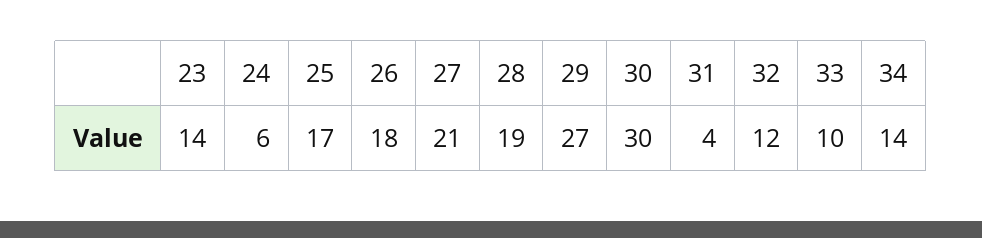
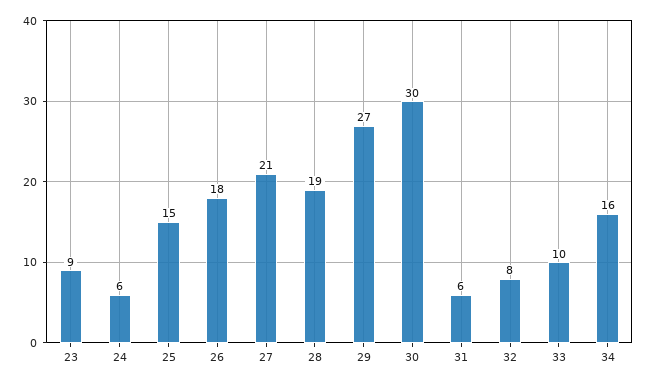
23: 14 -> 9
25: 17 -> 15
31: 4 -> 6
32: 12 -> 8
34: 14 -> 16

